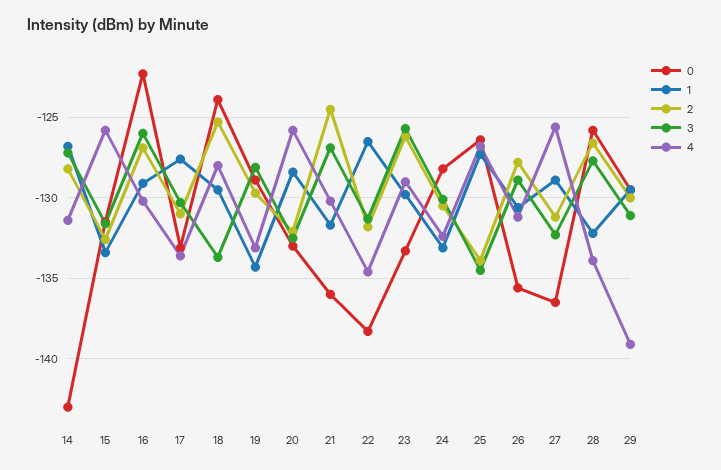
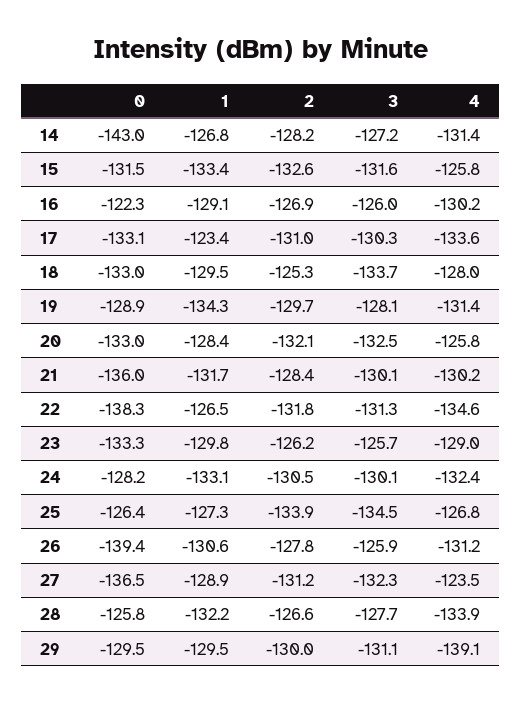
1, 17: -127.5 -> -123.4
0, 18: -124 -> -133
4, 19: -133 -> -131.4
2, 21: -124.5 -> -128.4
3, 21: -127 -> -130.1
0, 26: -135.5 -> -139.4
3, 26: -129 -> -125.9
4, 27: -125.5 -> -123.5

